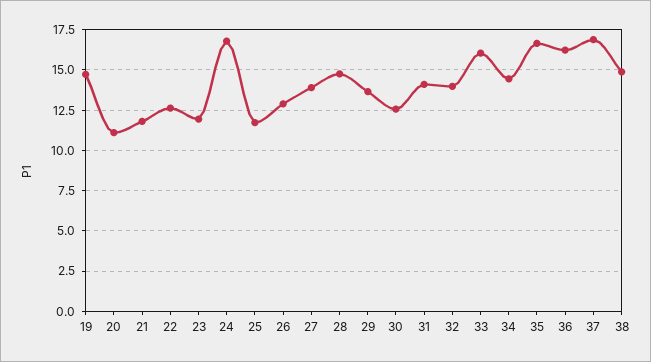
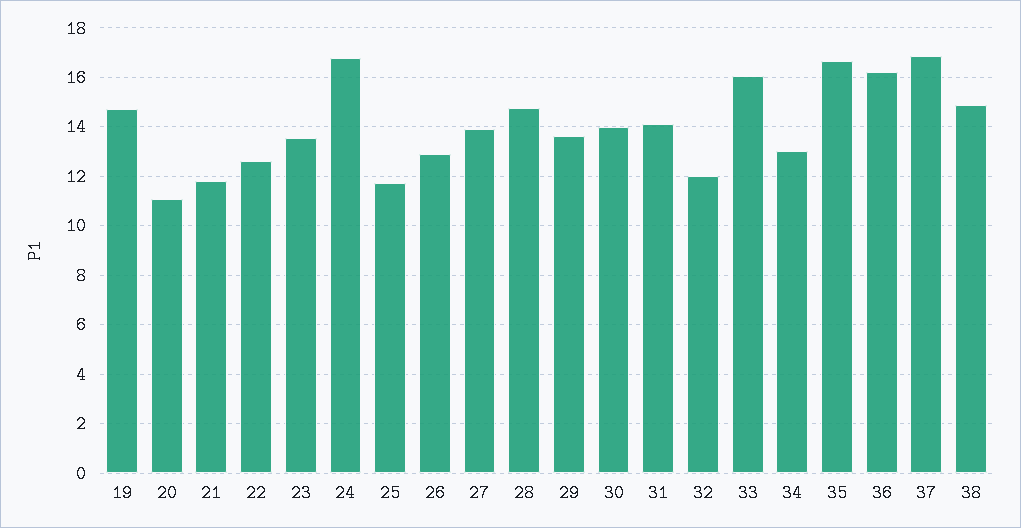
23: 12 -> 13.5
30: 12.5 -> 14
32: 14 -> 12
34: 14.5 -> 13

